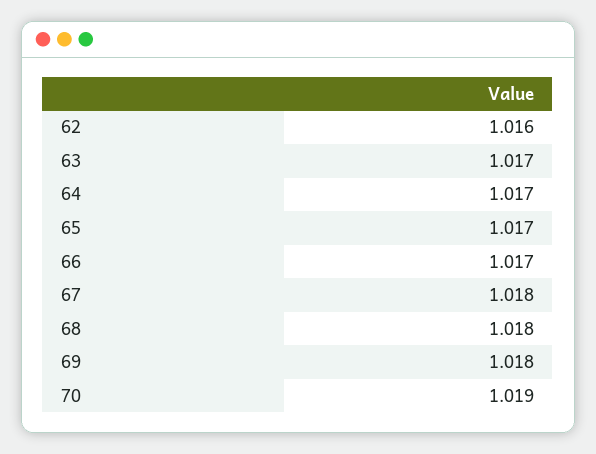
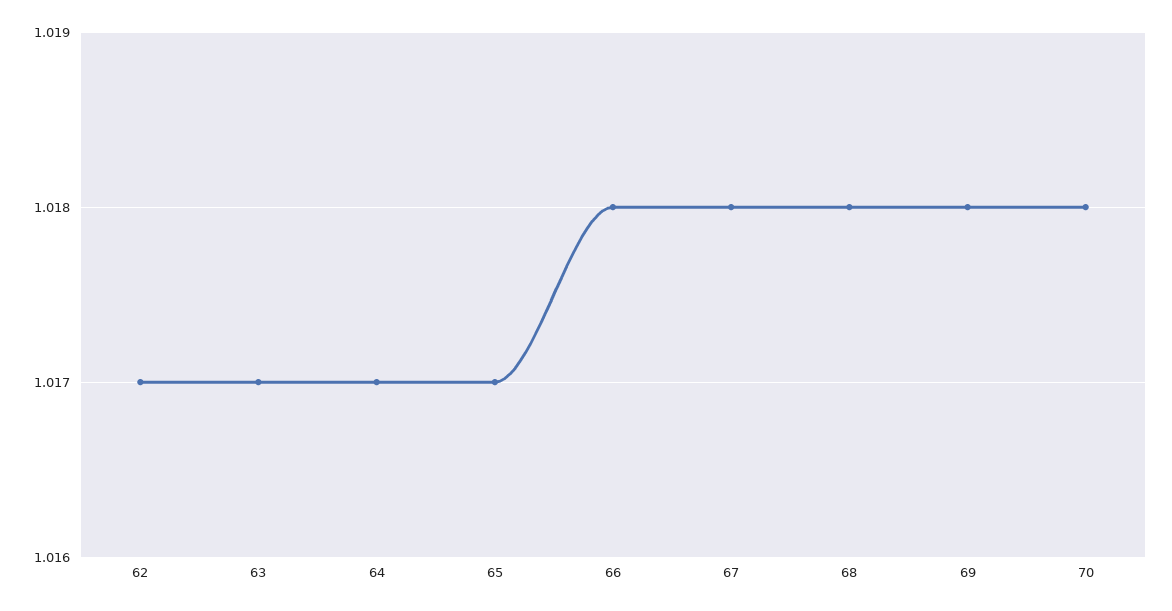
62: 1.016 -> 1.017
66: 1.017 -> 1.018
70: 1.019 -> 1.018

